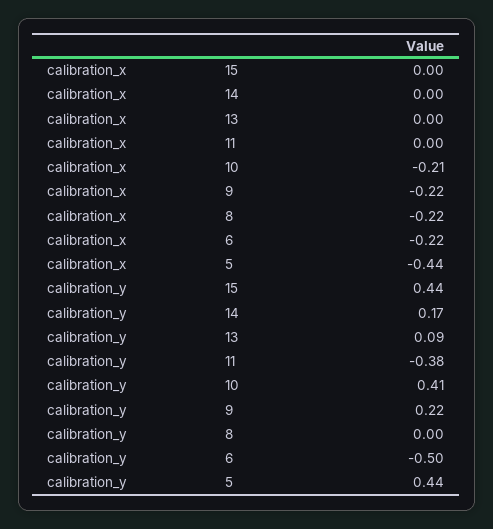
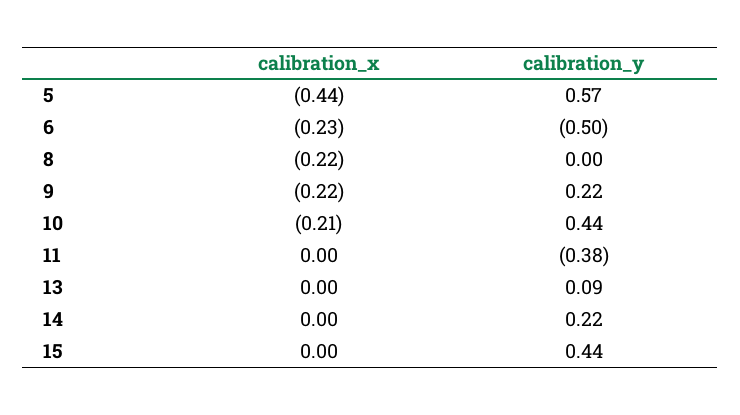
calibration_x, 6: -0.22 -> -0.23
calibration_y, 14: 0.17 -> 0.22
calibration_y, 10: 0.41 -> 0.44
calibration_y, 5: 0.44 -> 0.57

